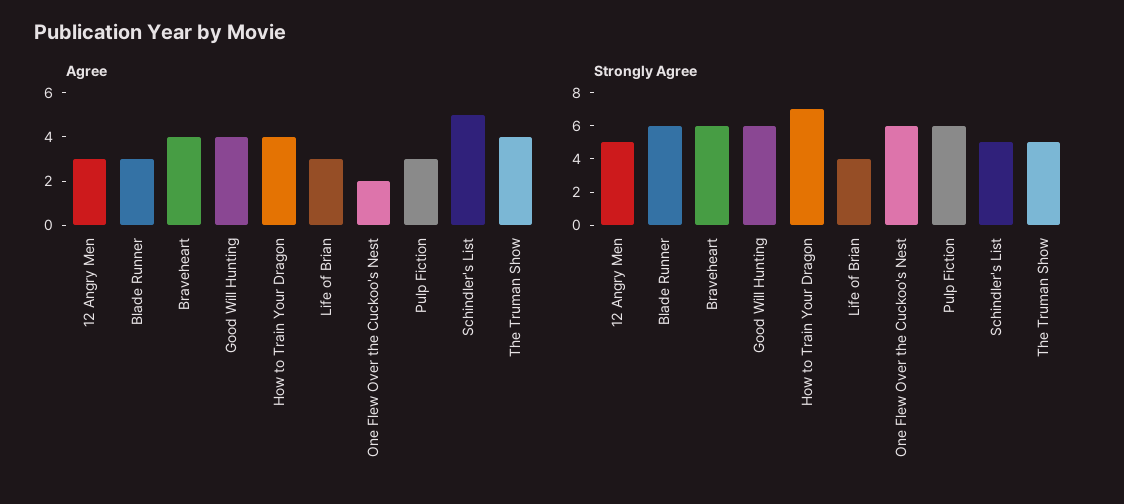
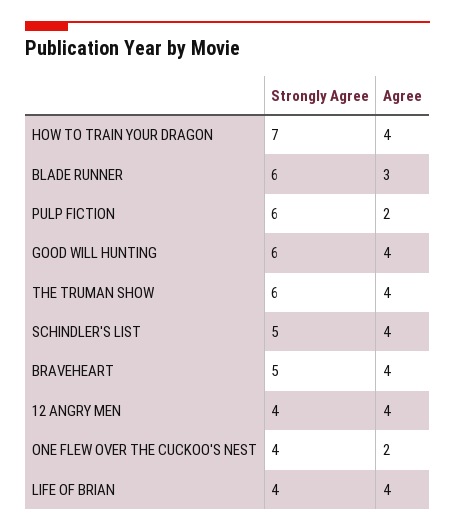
Agree, 12 Angry Men: 3 -> 4
Agree, Life of Brian: 3 -> 4
Agree, Pulp Fiction: 3 -> 2
Agree, Schindler's List: 5 -> 4
Strongly Agree, 12 Angry Men: 5 -> 4
Strongly Agree, Braveheart: 6 -> 5
Strongly Agree, One Flew Over the Cuckoo's Nest: 6 -> 4
Strongly Agree, The Truman Show: 5 -> 6

